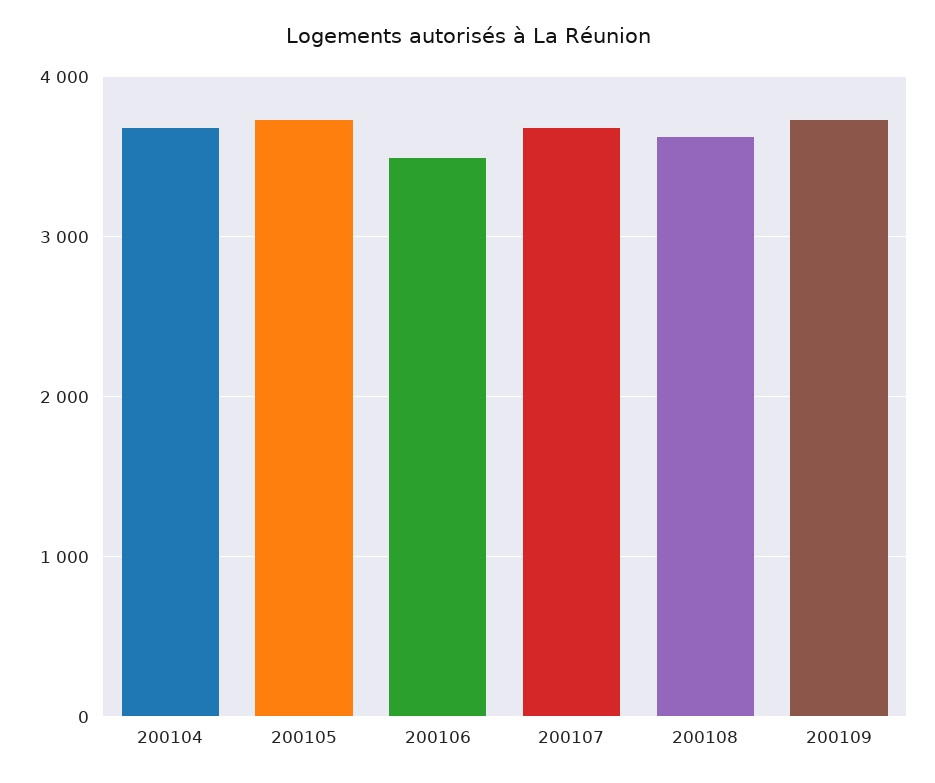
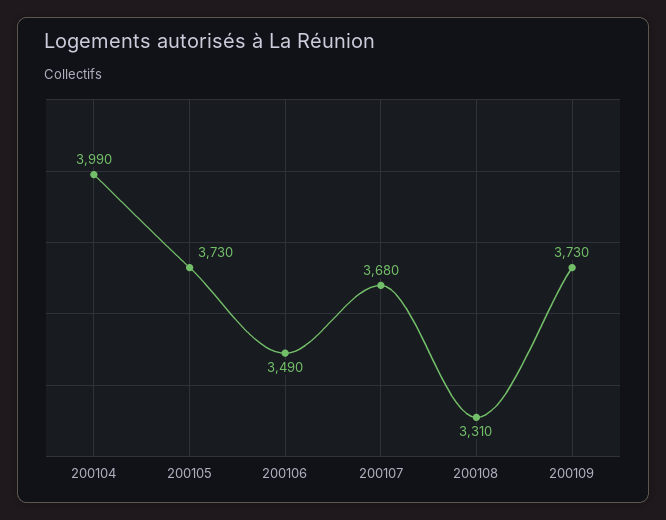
200104: 3700 -> 3990
200108: 3600 -> 3310

